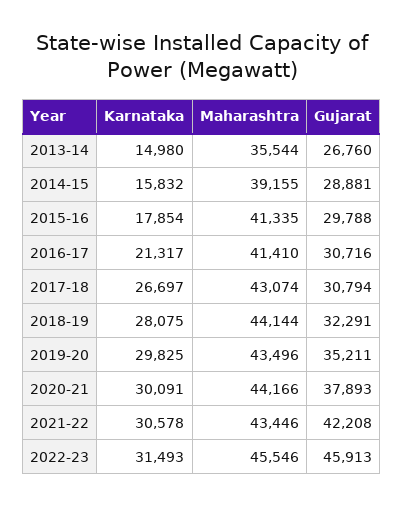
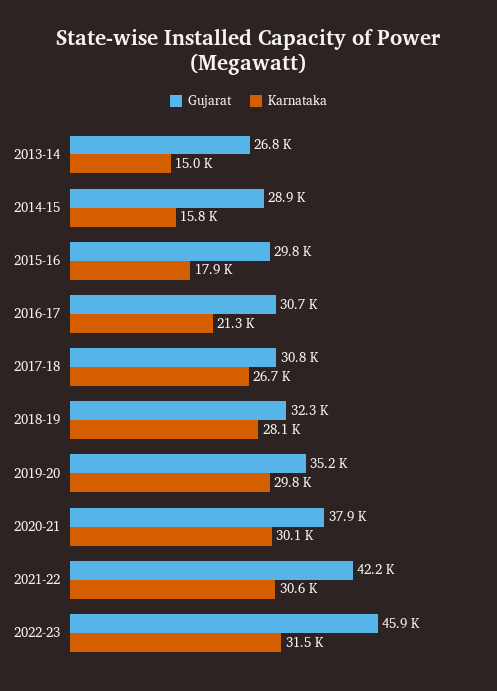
Maharashtra, 2013-14: 35544 -> none
Maharashtra, 2014-15: 39155 -> none
Maharashtra, 2015-16: 41335 -> none
Maharashtra, 2016-17: 41410 -> none
Maharashtra, 2017-18: 43074 -> none
Maharashtra, 2018-19: 44144 -> none
Maharashtra, 2019-20: 43496 -> none
Maharashtra, 2020-21: 44166 -> none
Maharashtra, 2021-22: 43446 -> none
Maharashtra, 2022-23: 45546 -> none

